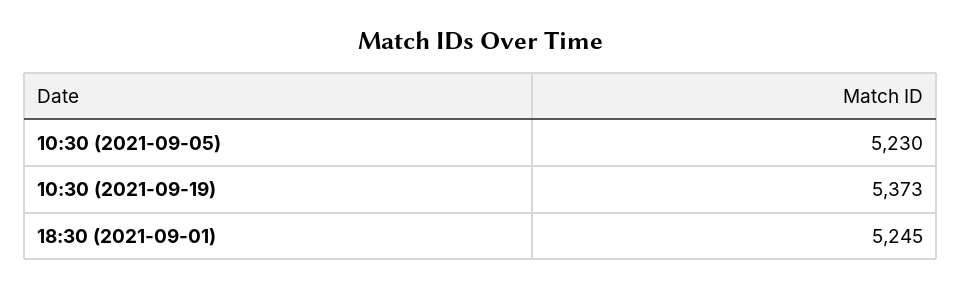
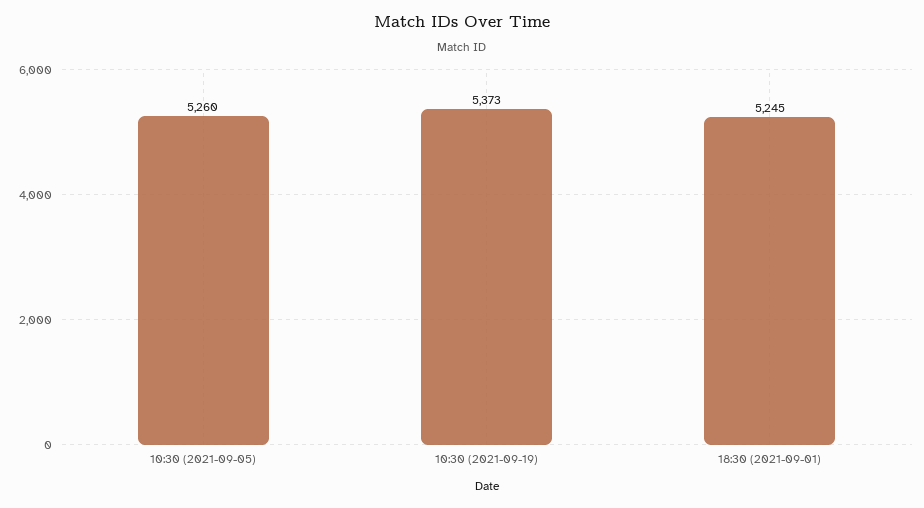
10:30 (2021-09-05): 5230 -> 5260

